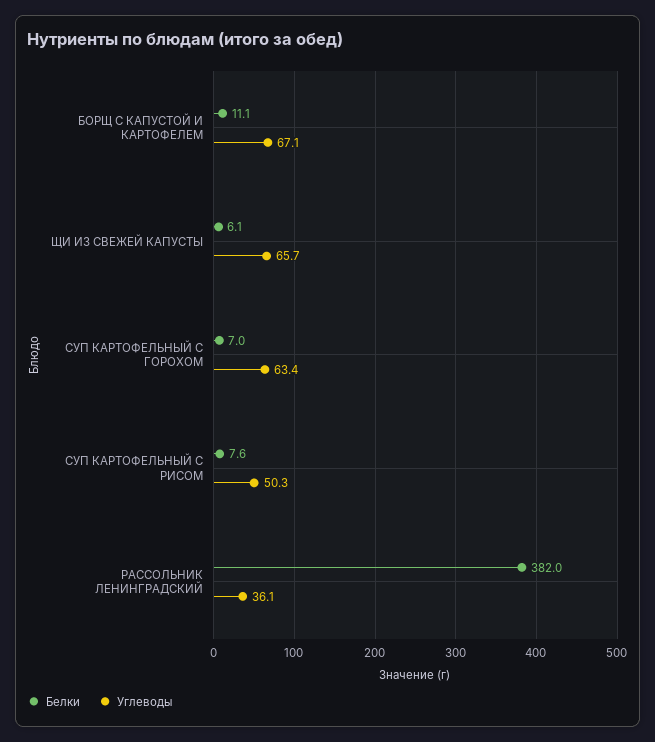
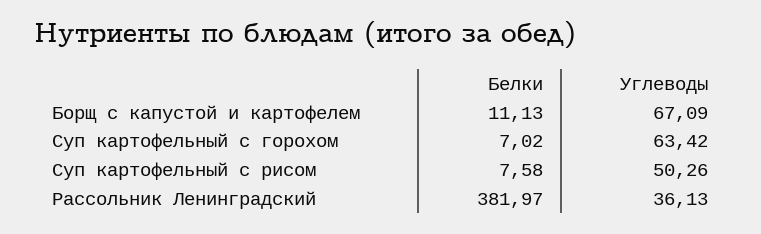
Белки, ЩИ ИЗ СВЕЖЕЙ КАПУСТЫ: 6.1 -> none
Углеводы, ЩИ ИЗ СВЕЖЕЙ КАПУСТЫ: 65.7 -> none

